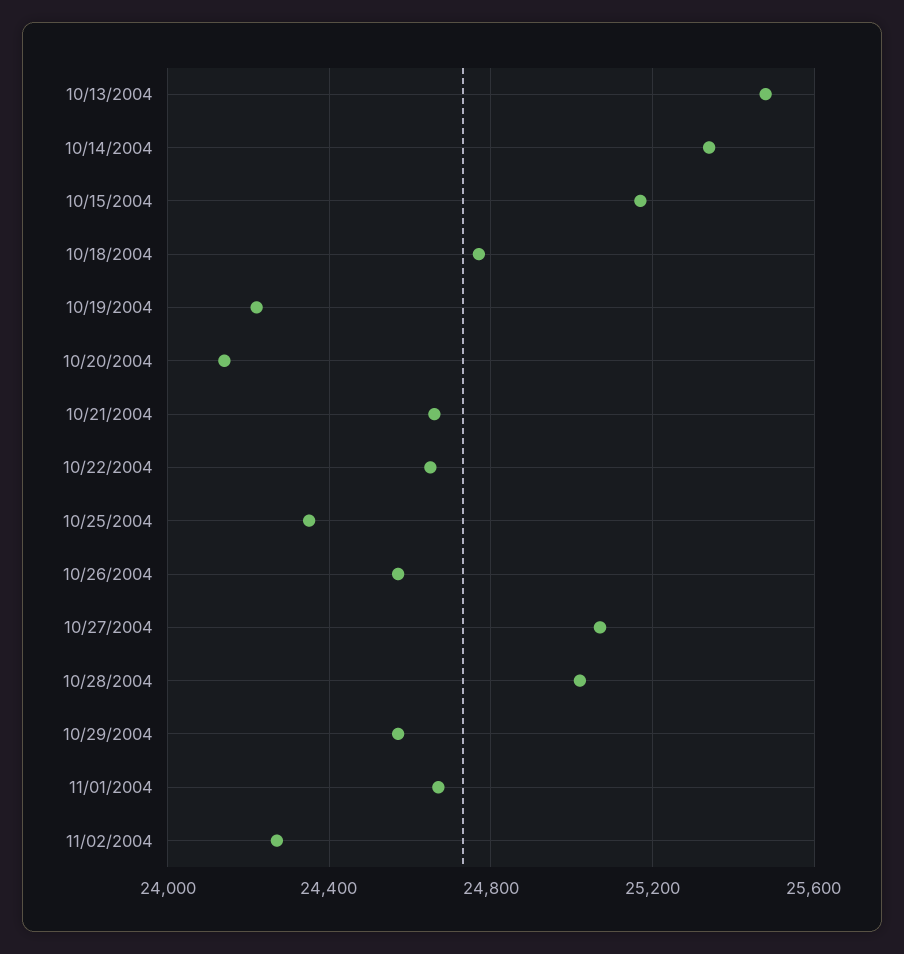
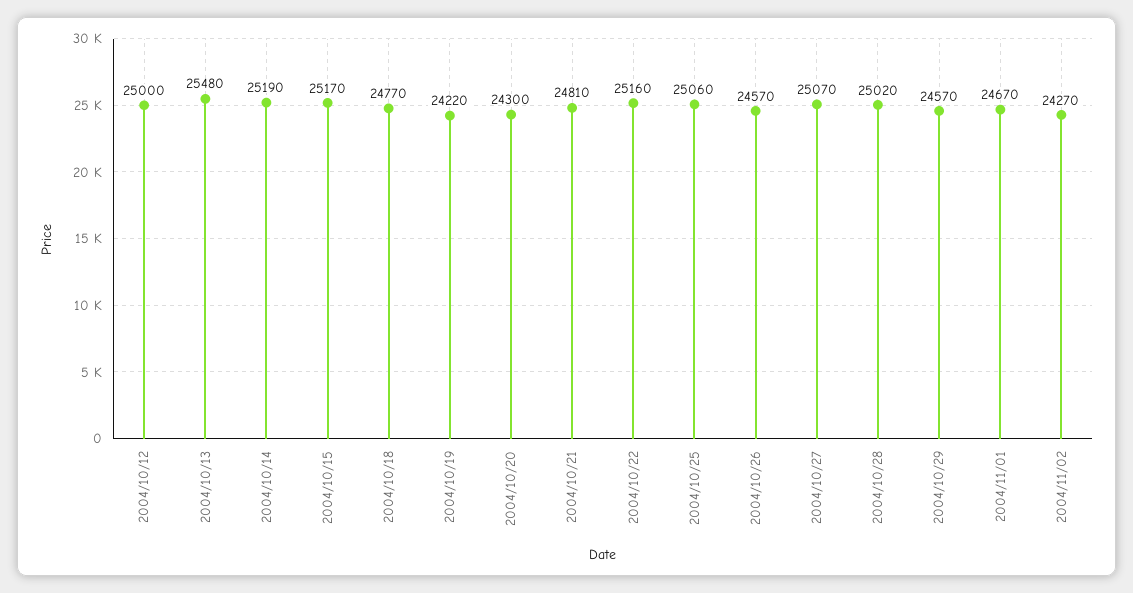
10/14/2004: 25350 -> 25190
10/20/2004: 24150 -> 24300
10/21/2004: 24650 -> 24810
10/22/2004: 24650 -> 25160
10/25/2004: 24350 -> 25060
2004/10/12: none -> 25000

